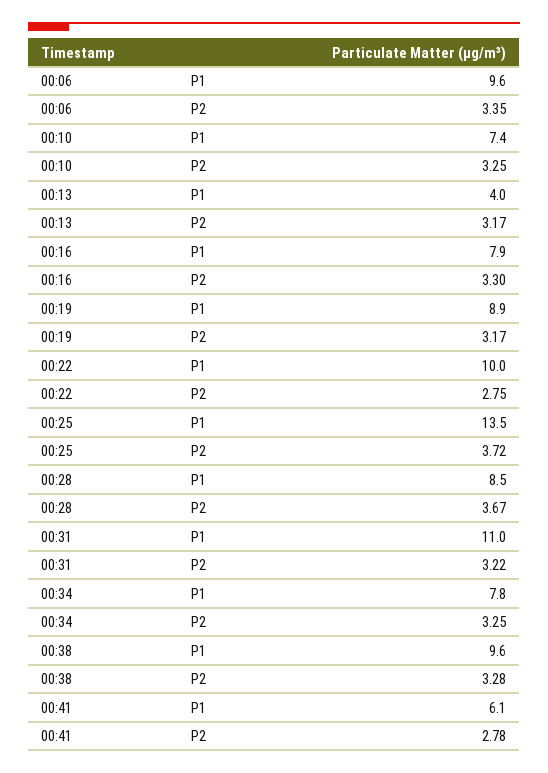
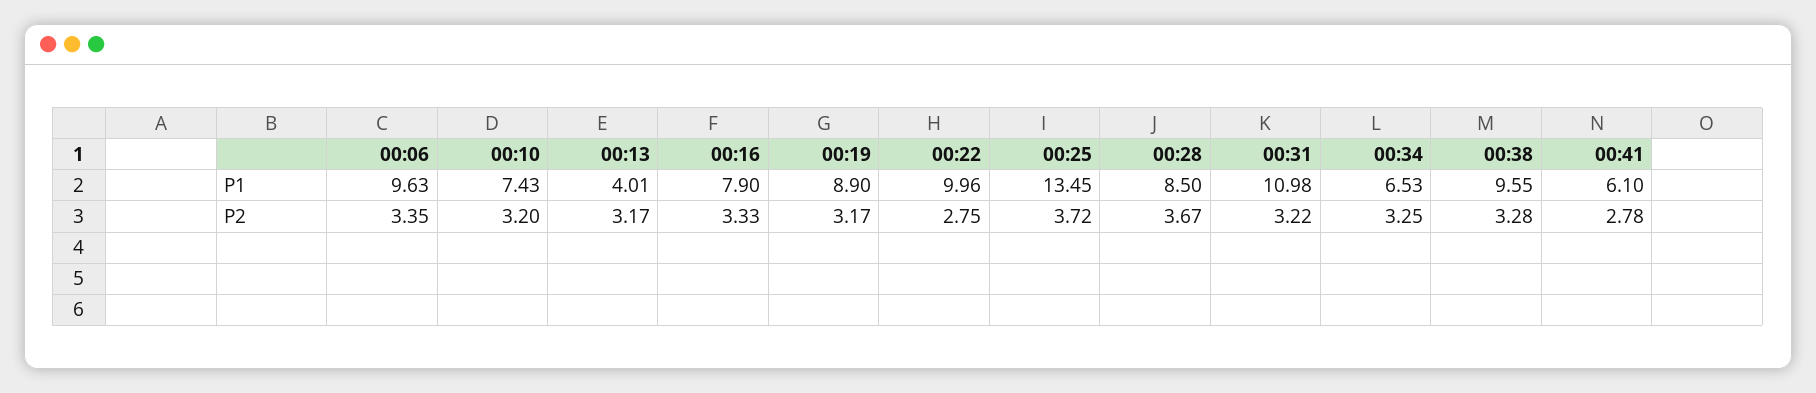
00:10, P2: 3.25 -> 3.2
00:16, P2: 3.3 -> 3.33
00:34, P1: 7.8 -> 6.53

